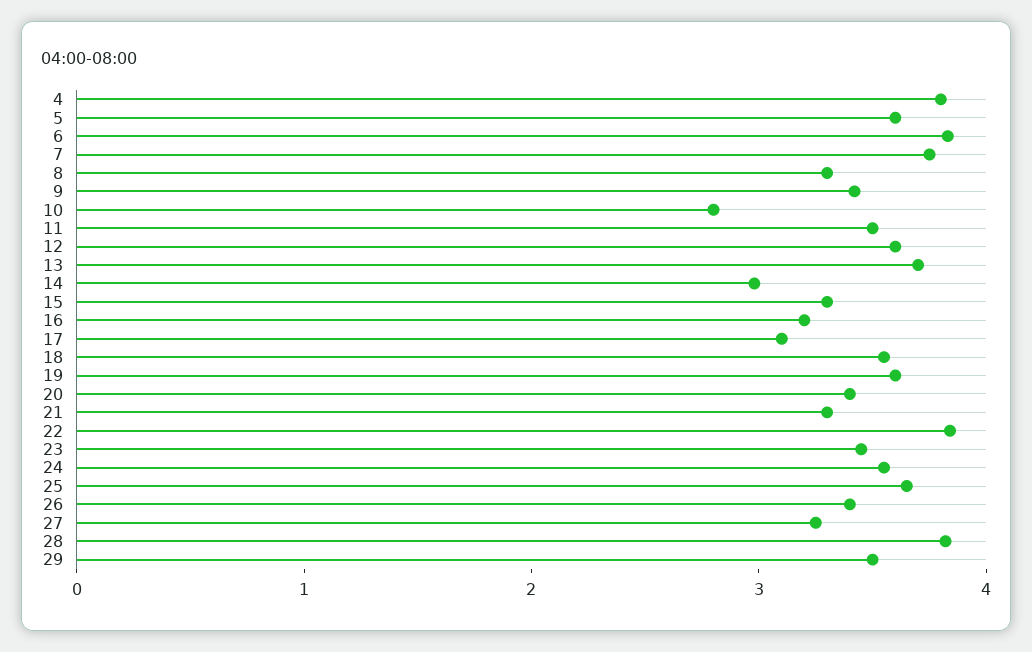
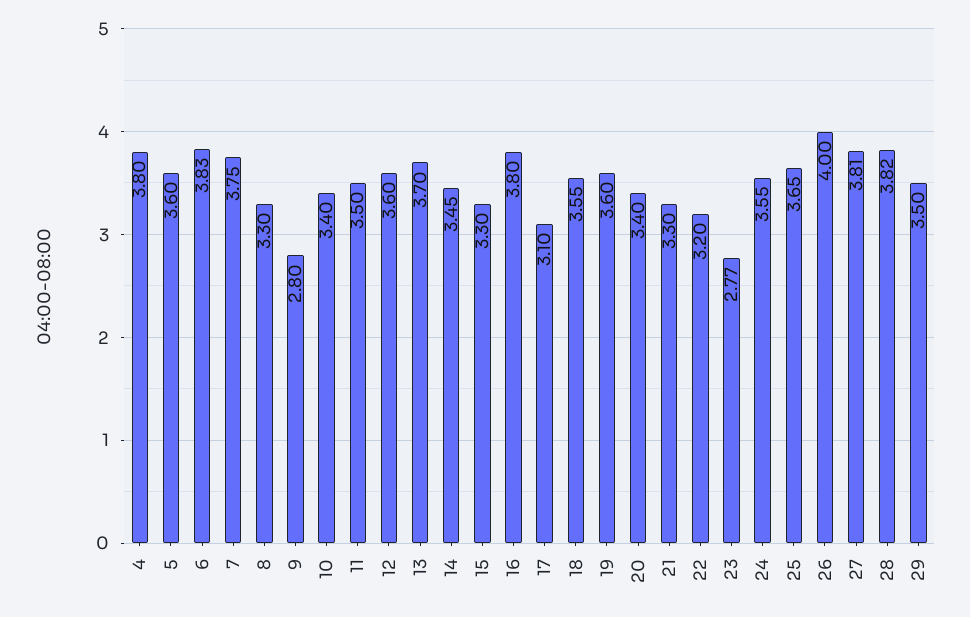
9: 3.4 -> 2.8
10: 2.8 -> 3.4
14: 3 -> 3.45
16: 3.2 -> 3.8
22: 3.8 -> 3.2
23: 3.4 -> 2.77
26: 3.4 -> 4
27: 3.2 -> 3.81

